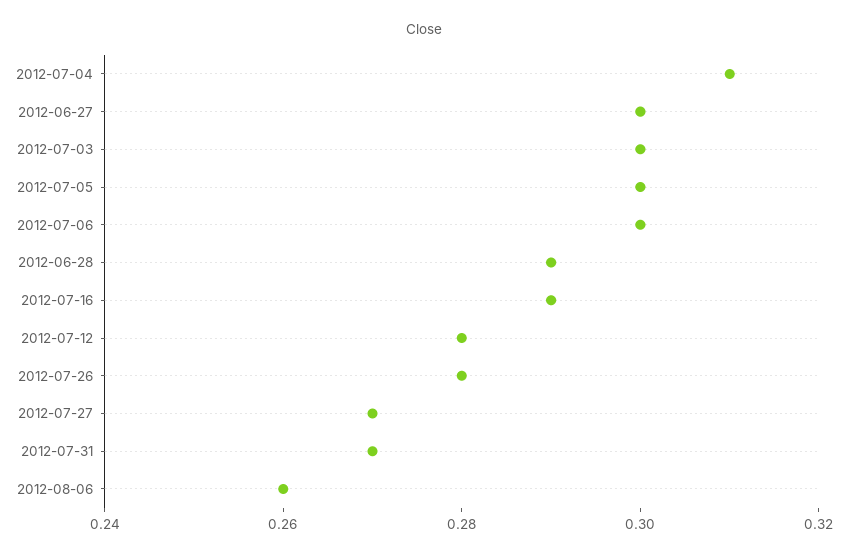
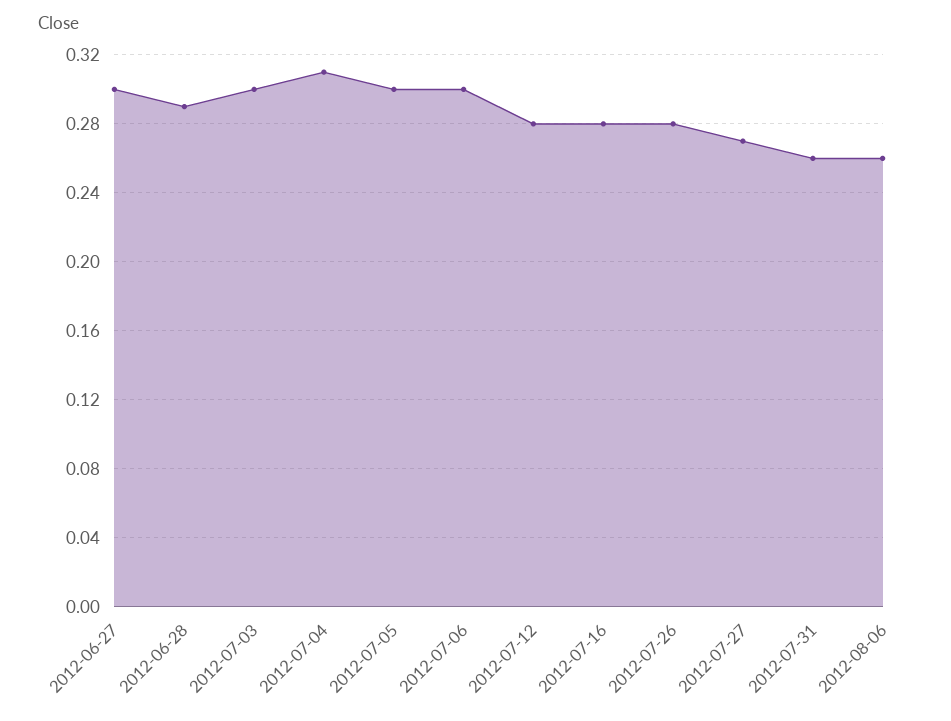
2012-07-16: 0.29 -> 0.28
2012-07-31: 0.27 -> 0.26

